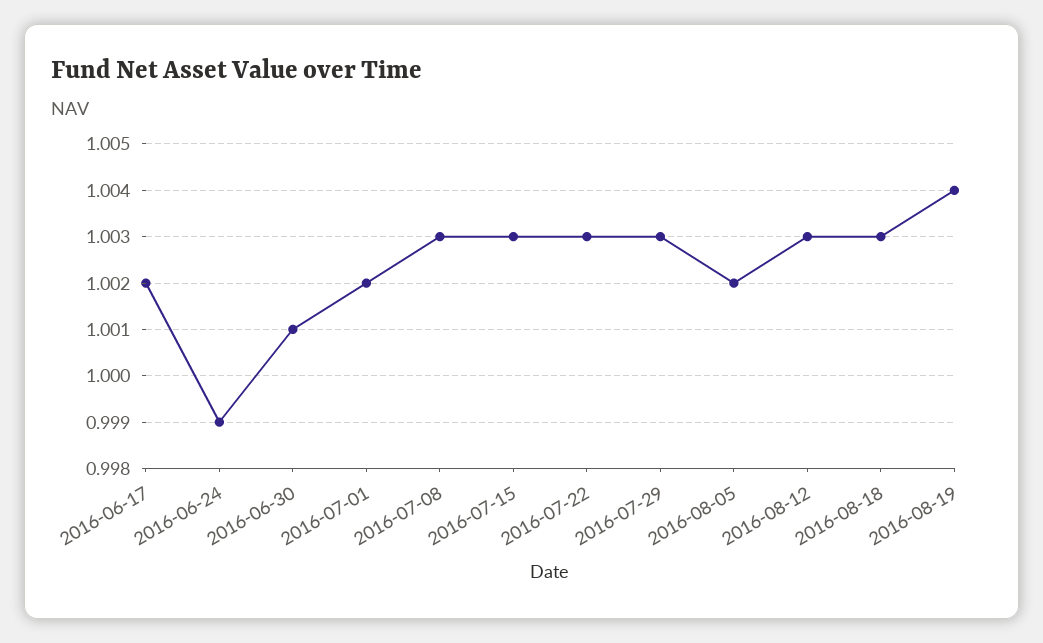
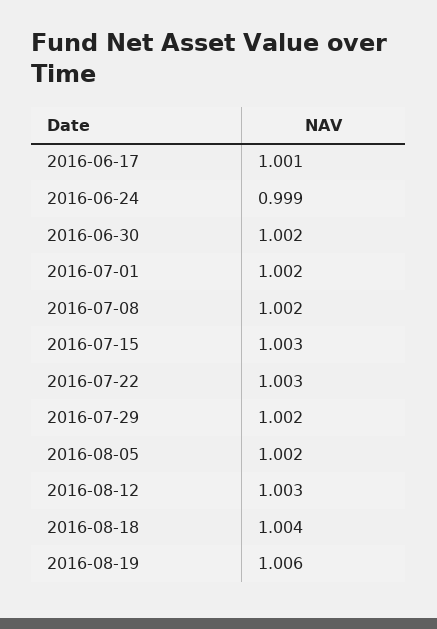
2016-06-17: 1.002 -> 1.001
2016-06-30: 1.001 -> 1.002
2016-07-08: 1.003 -> 1.002
2016-07-29: 1.003 -> 1.002
2016-08-18: 1.003 -> 1.004
2016-08-19: 1.004 -> 1.006

